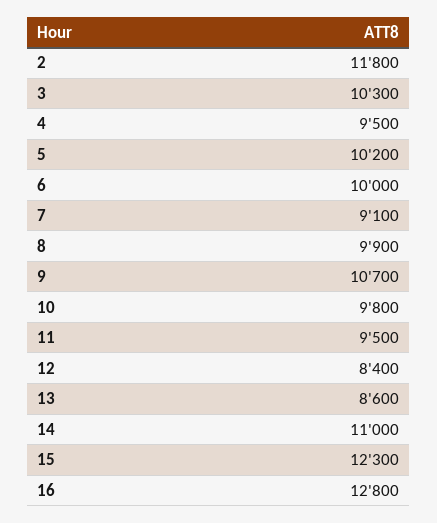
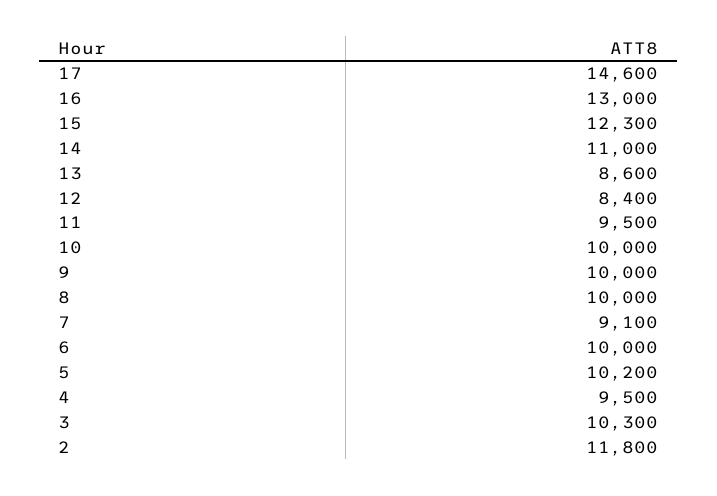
8: 9900 -> 10000
9: 10700 -> 10000
10: 9800 -> 10000
16: 12800 -> 13000
17: none -> 14600

